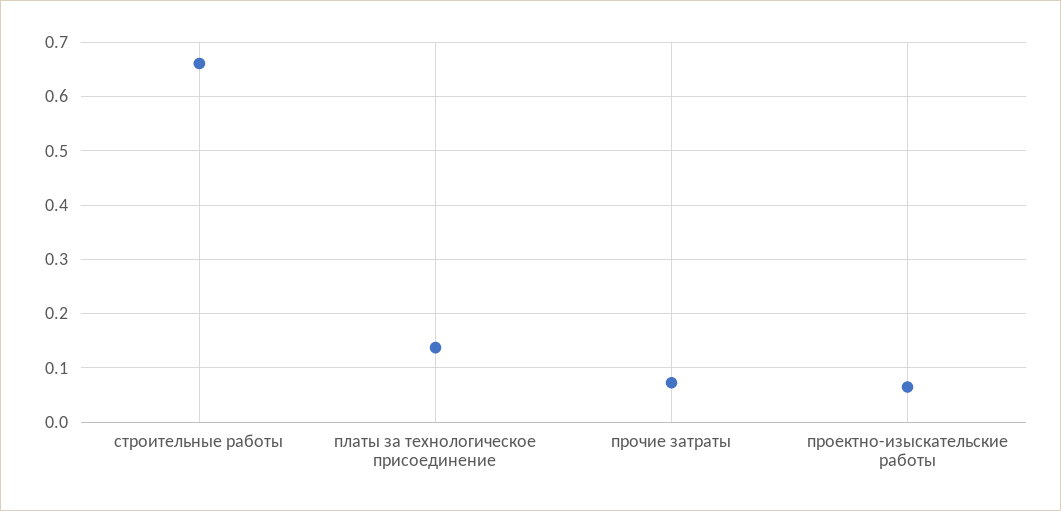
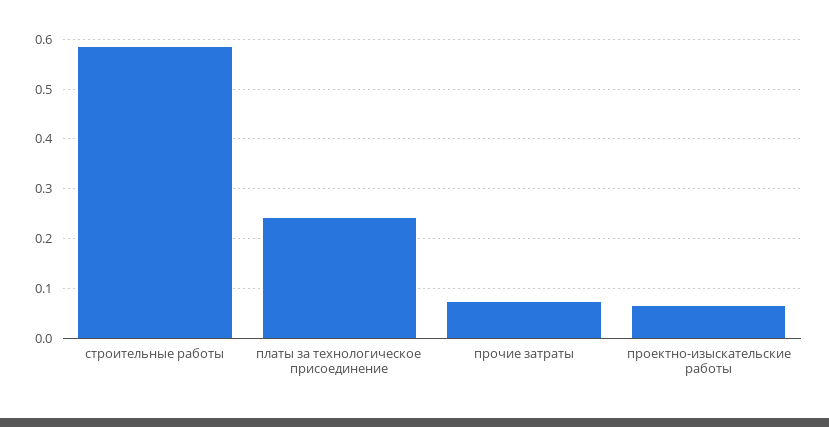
строительные работы: 0.66 -> 0.58
платы за технологическое присоединение: 0.14 -> 0.24

